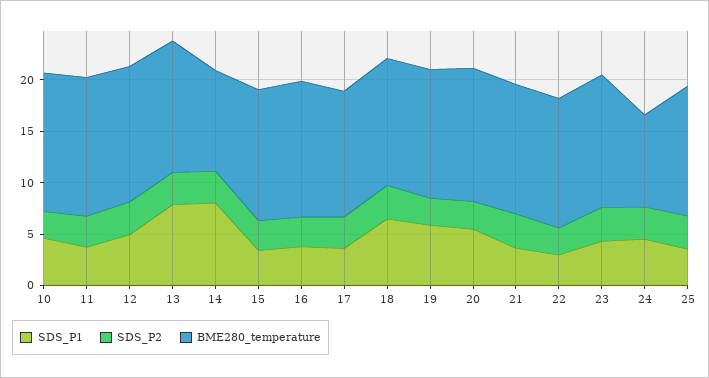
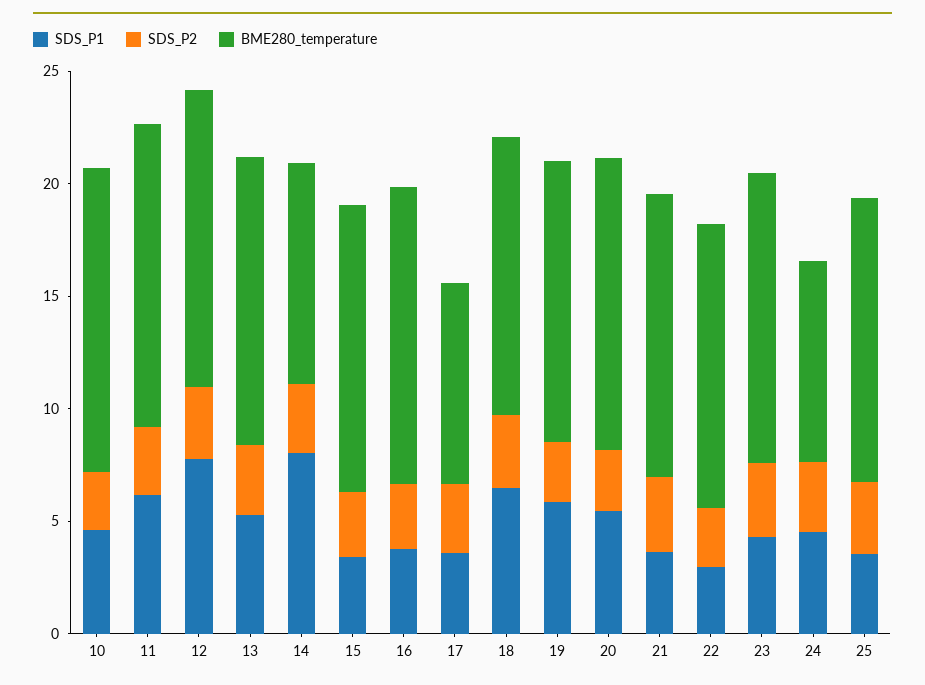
SDS_P1, 11: 4 -> 6
SDS_P1, 12: 5 -> 8
SDS_P1, 13: 8 -> 5
BME280_temperature, 17: 12 -> 9

